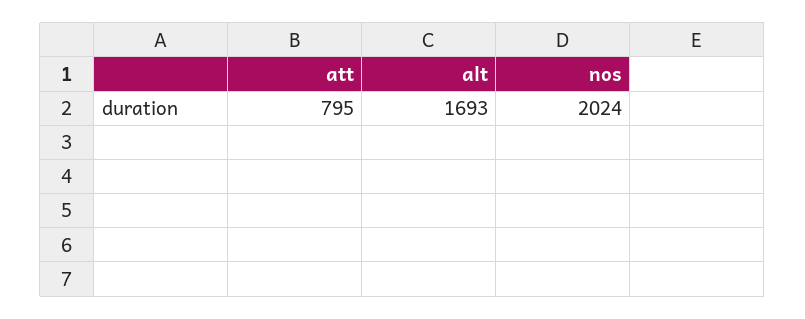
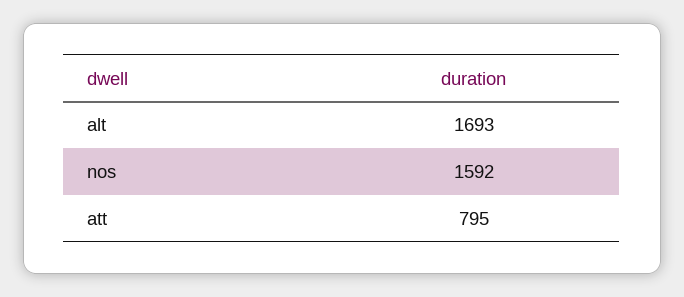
nos: 2024 -> 1592

